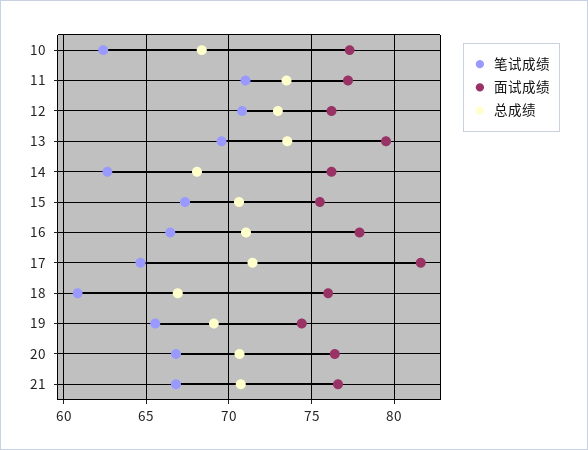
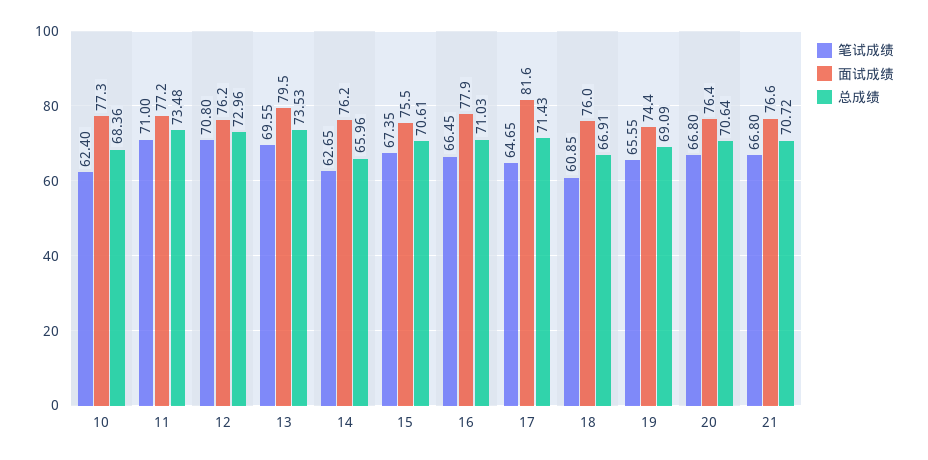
总成绩, 14: 68 -> 65.96

